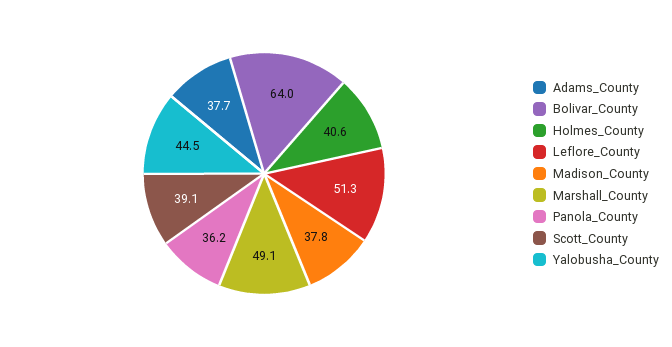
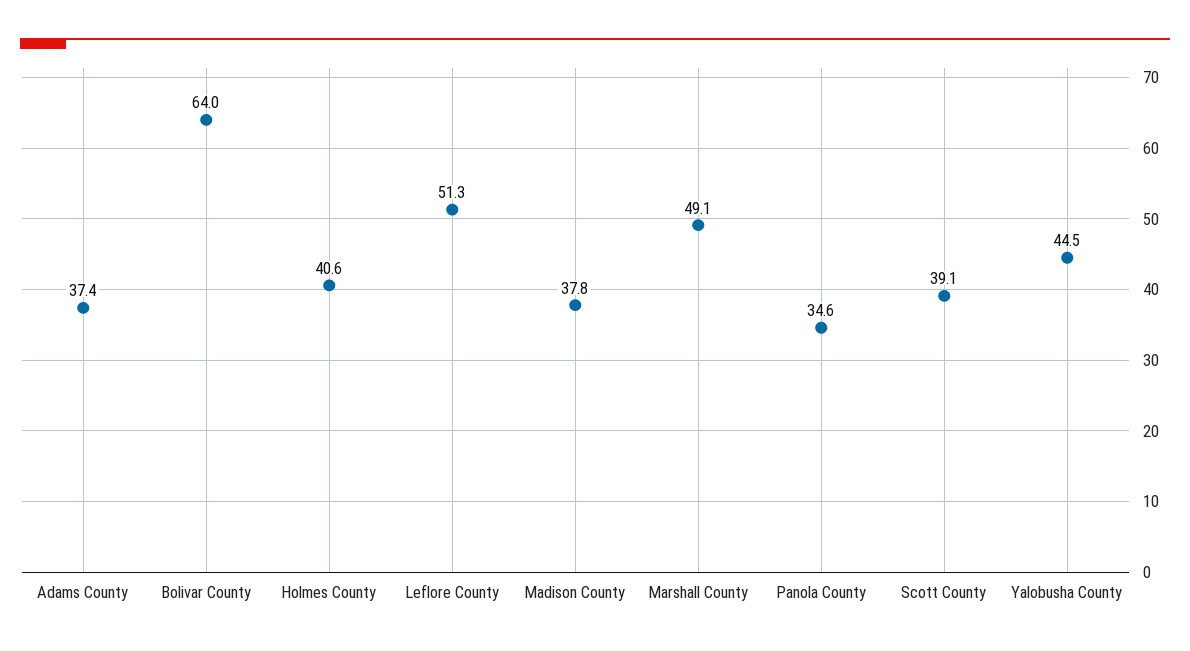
Adams_County: 37.7 -> 37.4
Panola_County: 36.2 -> 34.6

